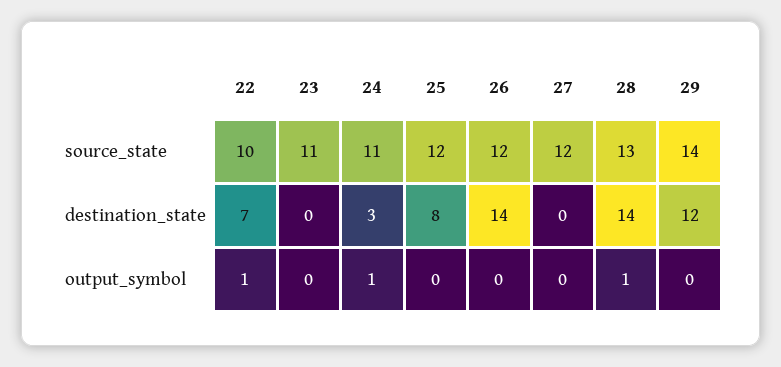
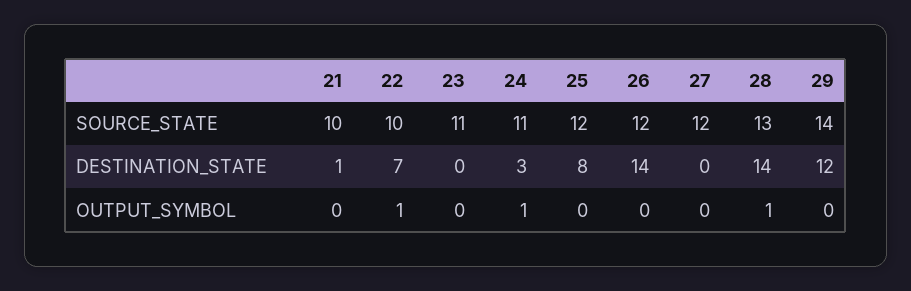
21, source_state: none -> 10
21, destination_state: none -> 1
21, output_symbol: none -> 0

